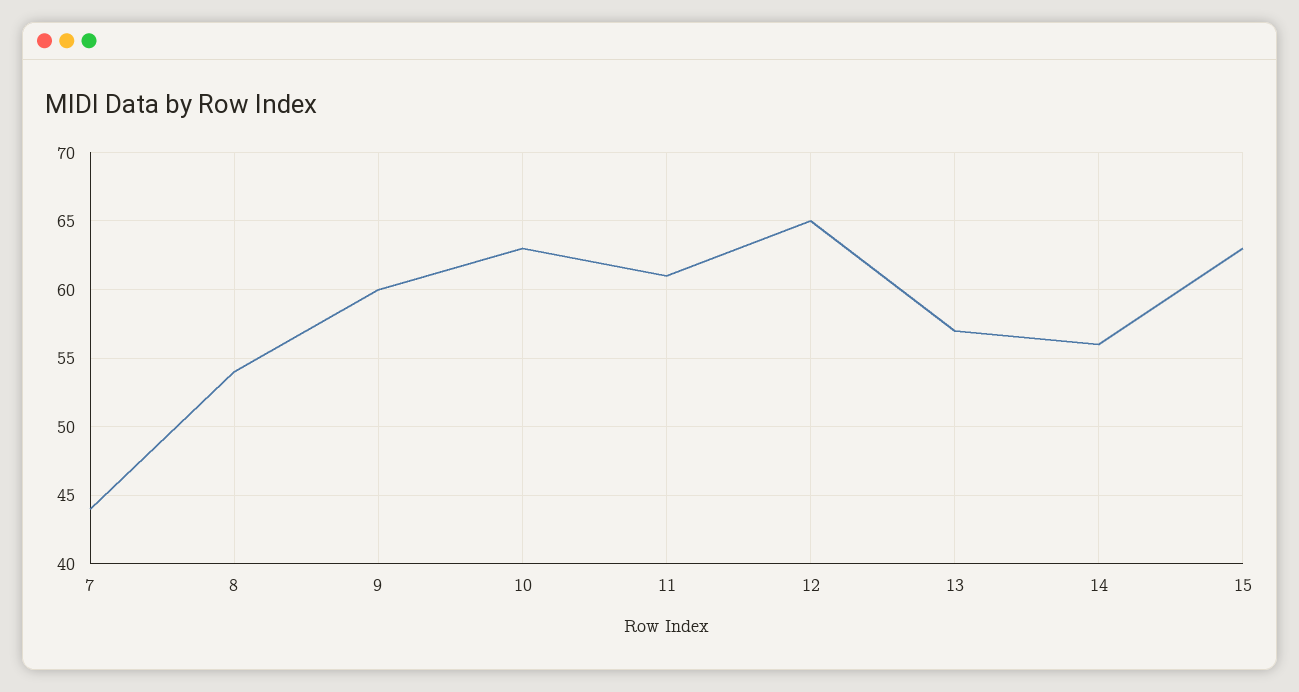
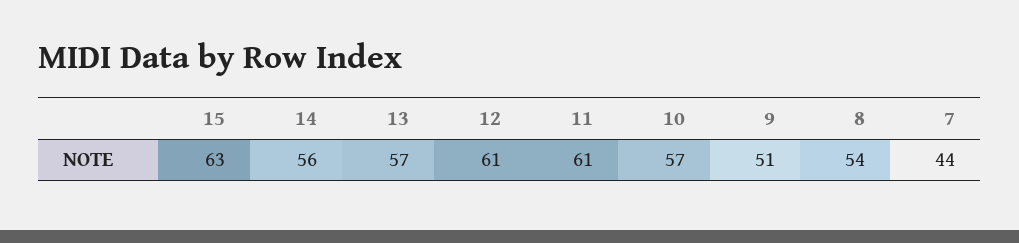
9: 60 -> 51
10: 63 -> 57
12: 65 -> 61

